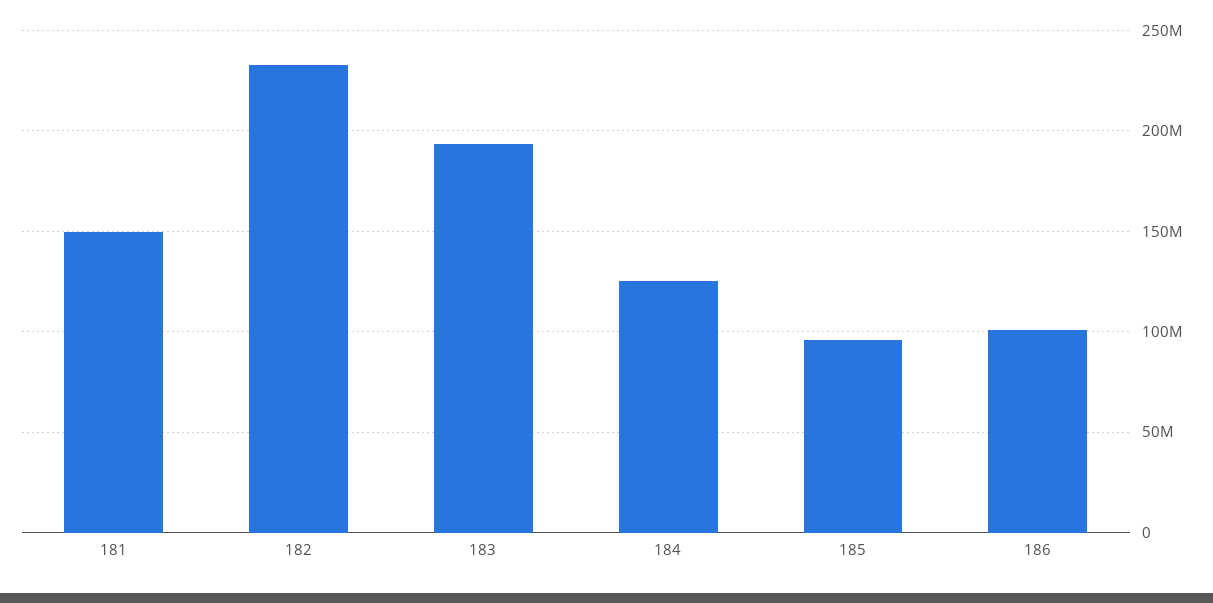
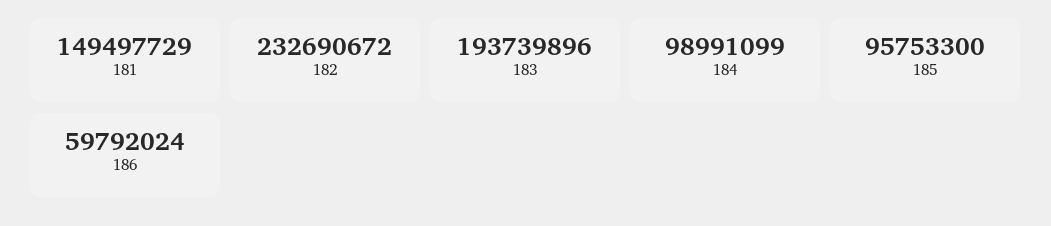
184: 125000000 -> 98991099
186: 100000000 -> 59792024

